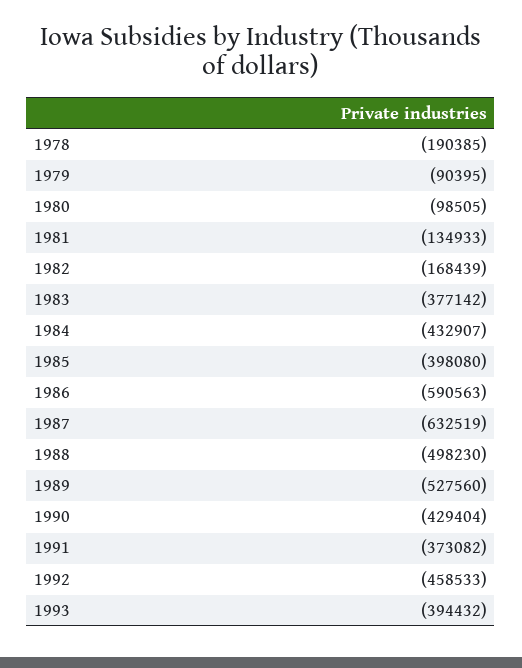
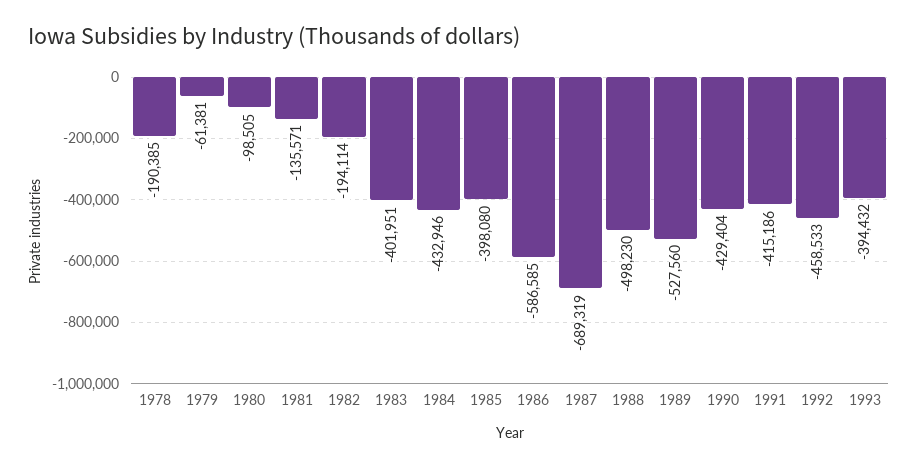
1979: -90395 -> -61381
1981: -134933 -> -135571
1982: -168439 -> -194114
1983: -377142 -> -401951
1984: -432907 -> -432946
1986: -590563 -> -586585
1987: -632519 -> -689319
1991: -373082 -> -415186

